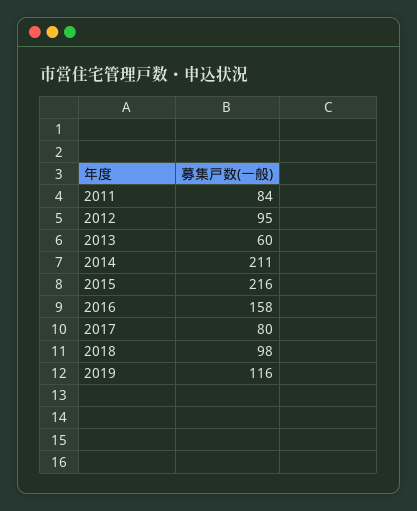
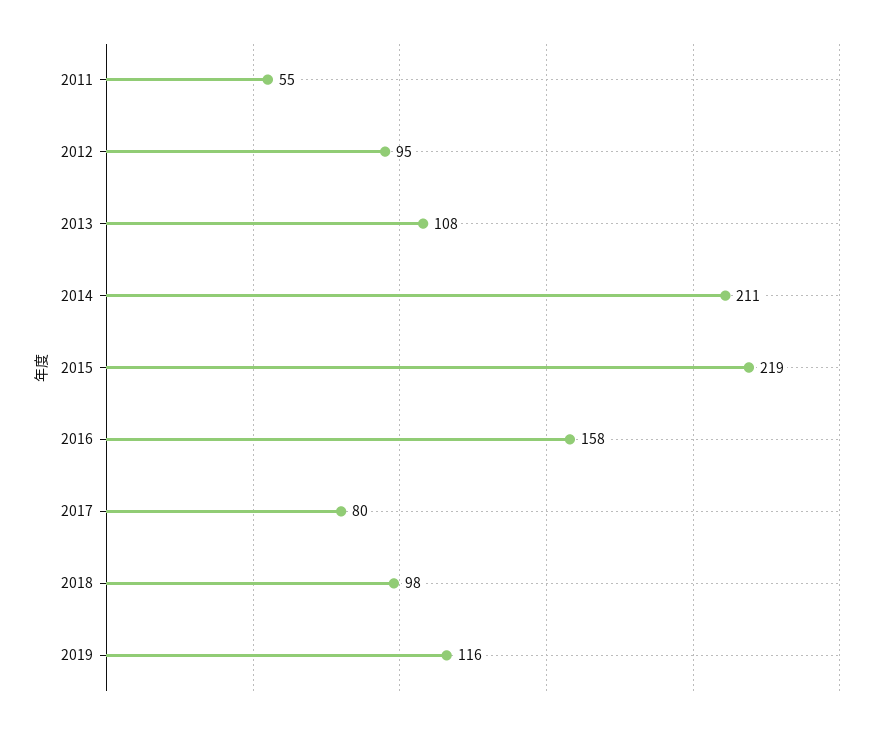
2011: 84 -> 55
2013: 60 -> 108
2015: 216 -> 219

